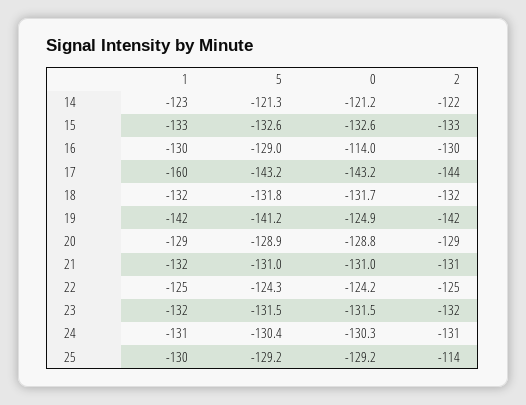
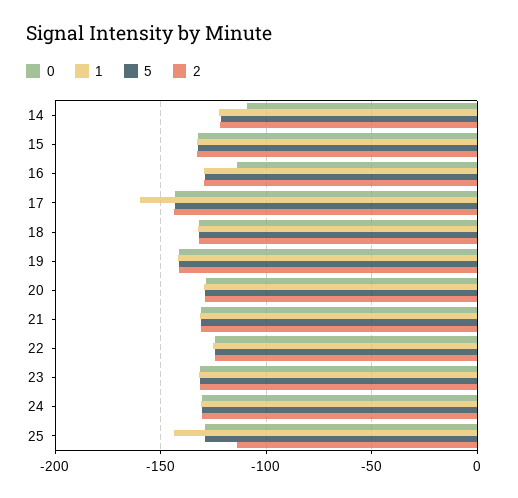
0, 14: -121.2 -> -110
0, 19: -124.9 -> -140
1, 25: -130 -> -145

